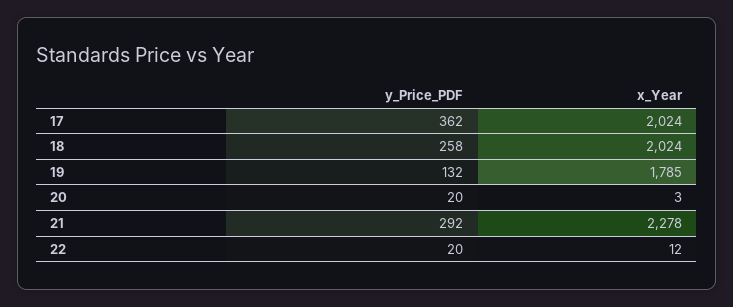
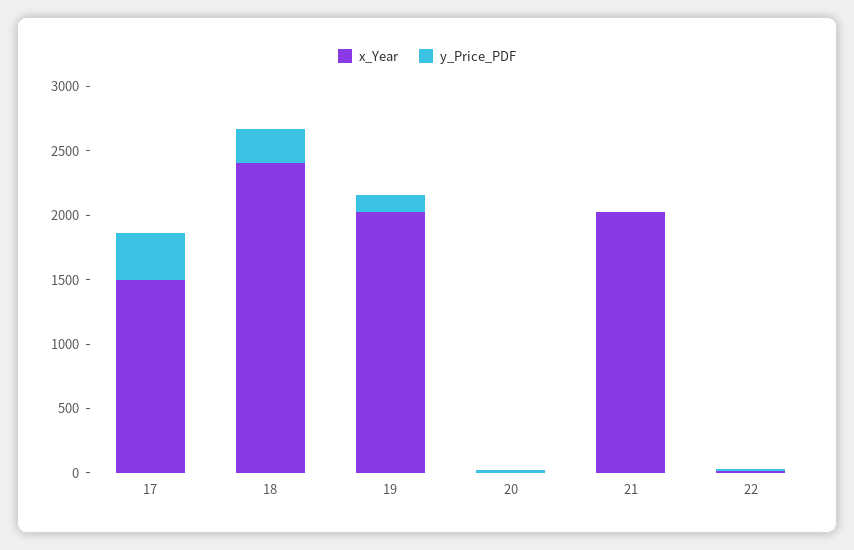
x_Year, 17: 2024 -> 1500
x_Year, 18: 2024 -> 2400
x_Year, 19: 1785 -> 2000
y_Price_PDF, 21: 292 -> 0
x_Year, 21: 2278 -> 2000

